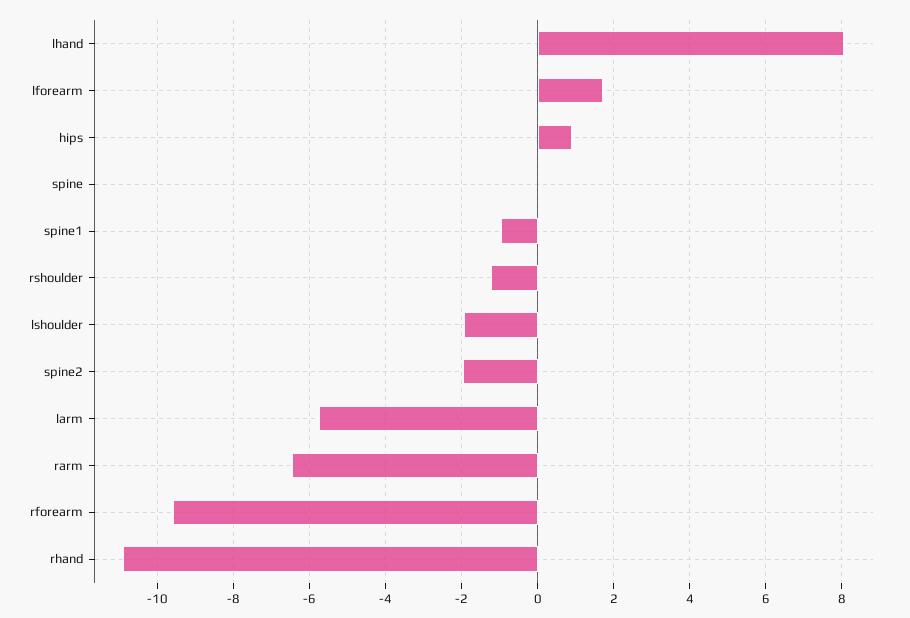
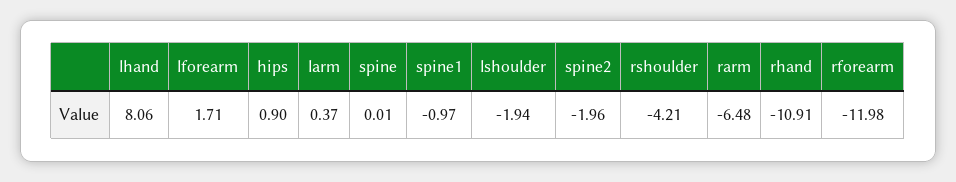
rshoulder: -1.2 -> -4.21
larm: -5.8 -> 0.37
rforearm: -9.6 -> -11.98

